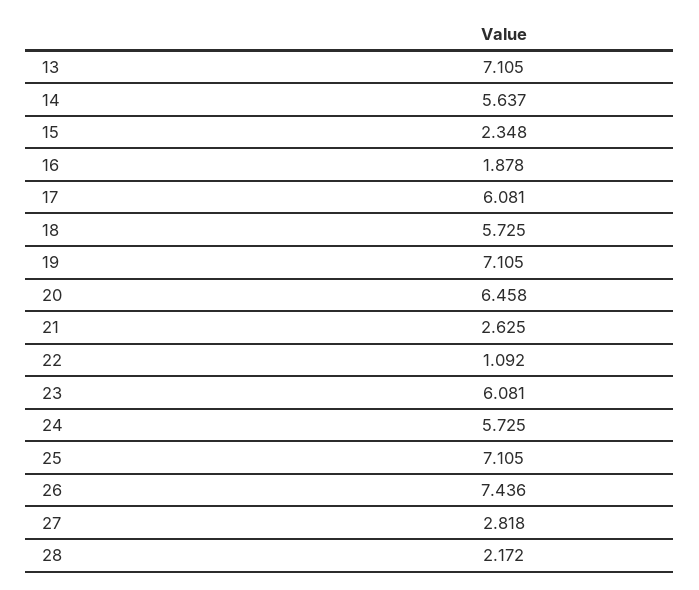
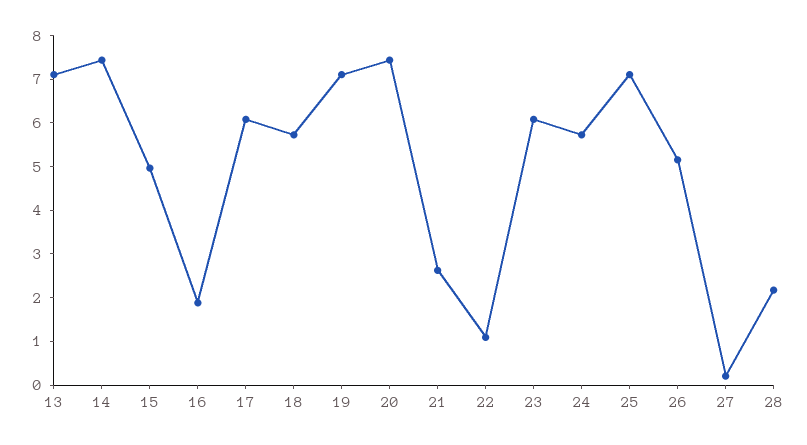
14: 5.637 -> 7.4
15: 2.348 -> 5
20: 6.458 -> 7.4
26: 7.436 -> 5.2
27: 2.818 -> 0.2

